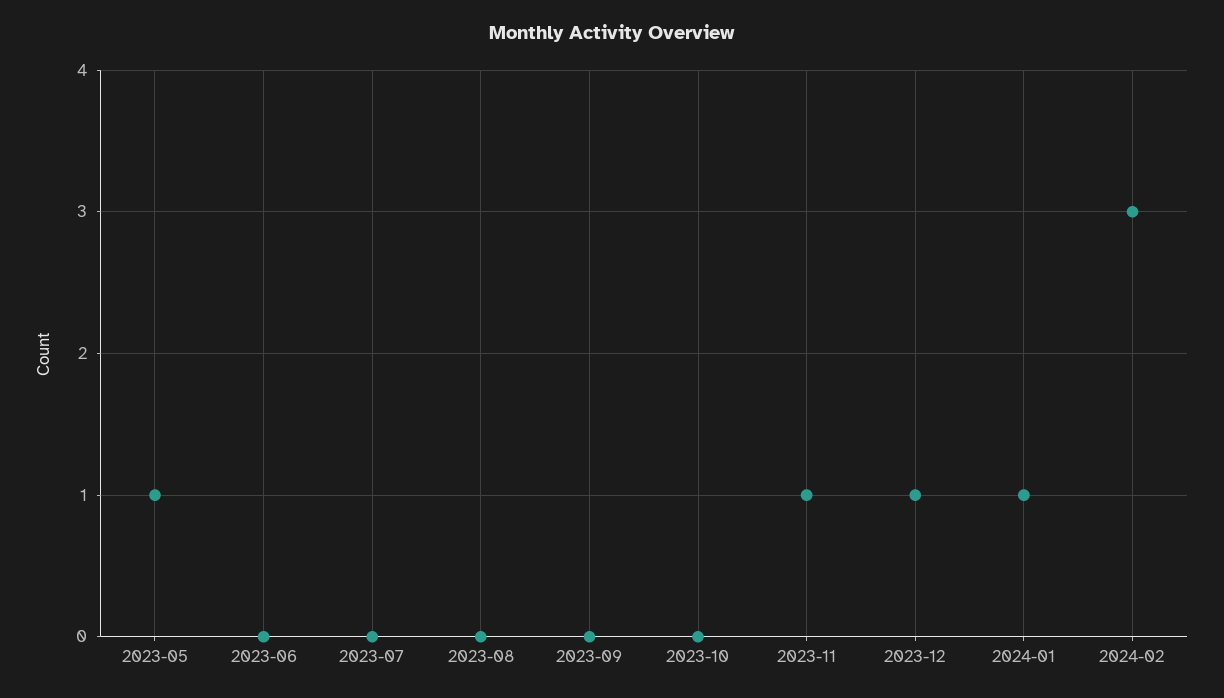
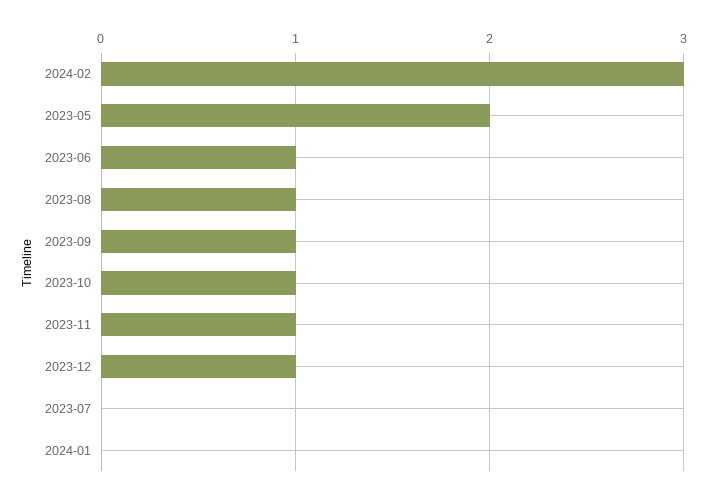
2023-05: 1 -> 2
2023-06: 0 -> 1
2023-08: 0 -> 1
2023-09: 0 -> 1
2023-10: 0 -> 1
2024-01: 1 -> 0

